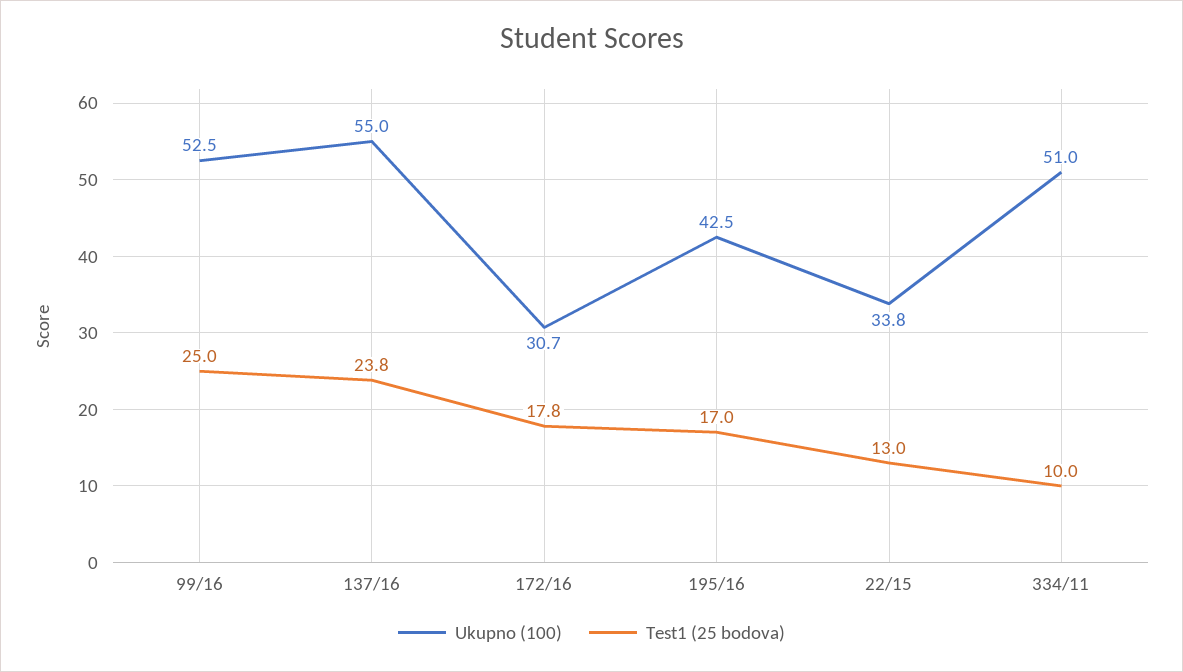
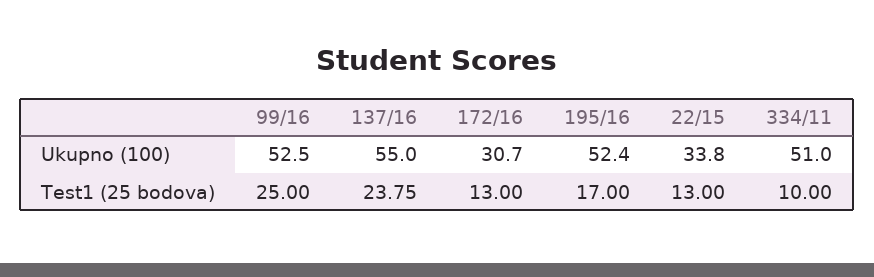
Test1 (25 bodova), 172/16: 17.8 -> 13
Ukupno (100), 195/16: 42.5 -> 52.4

